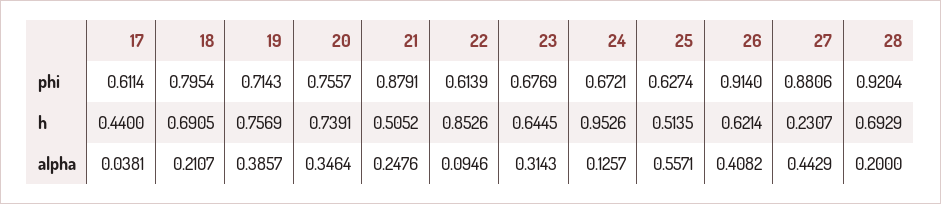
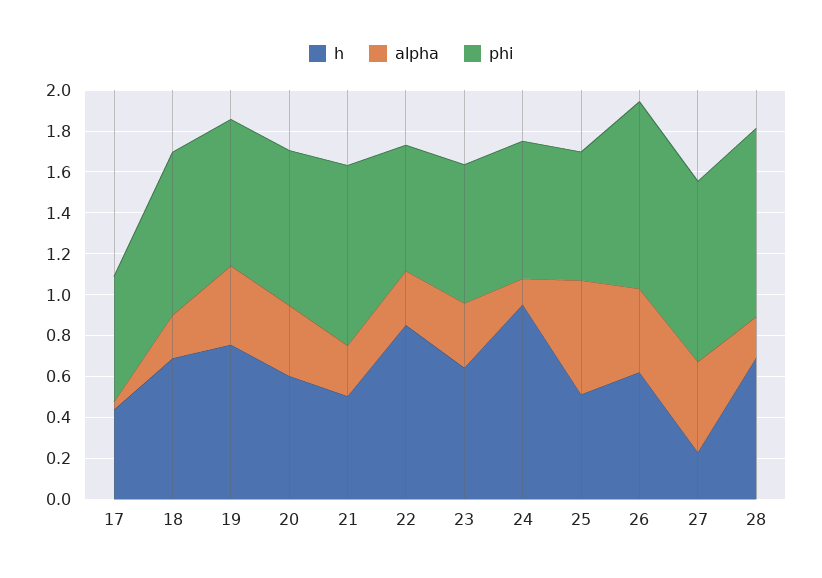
h, 20: 0.7391 -> 0.6
alpha, 22: 0.0946 -> 0.25

